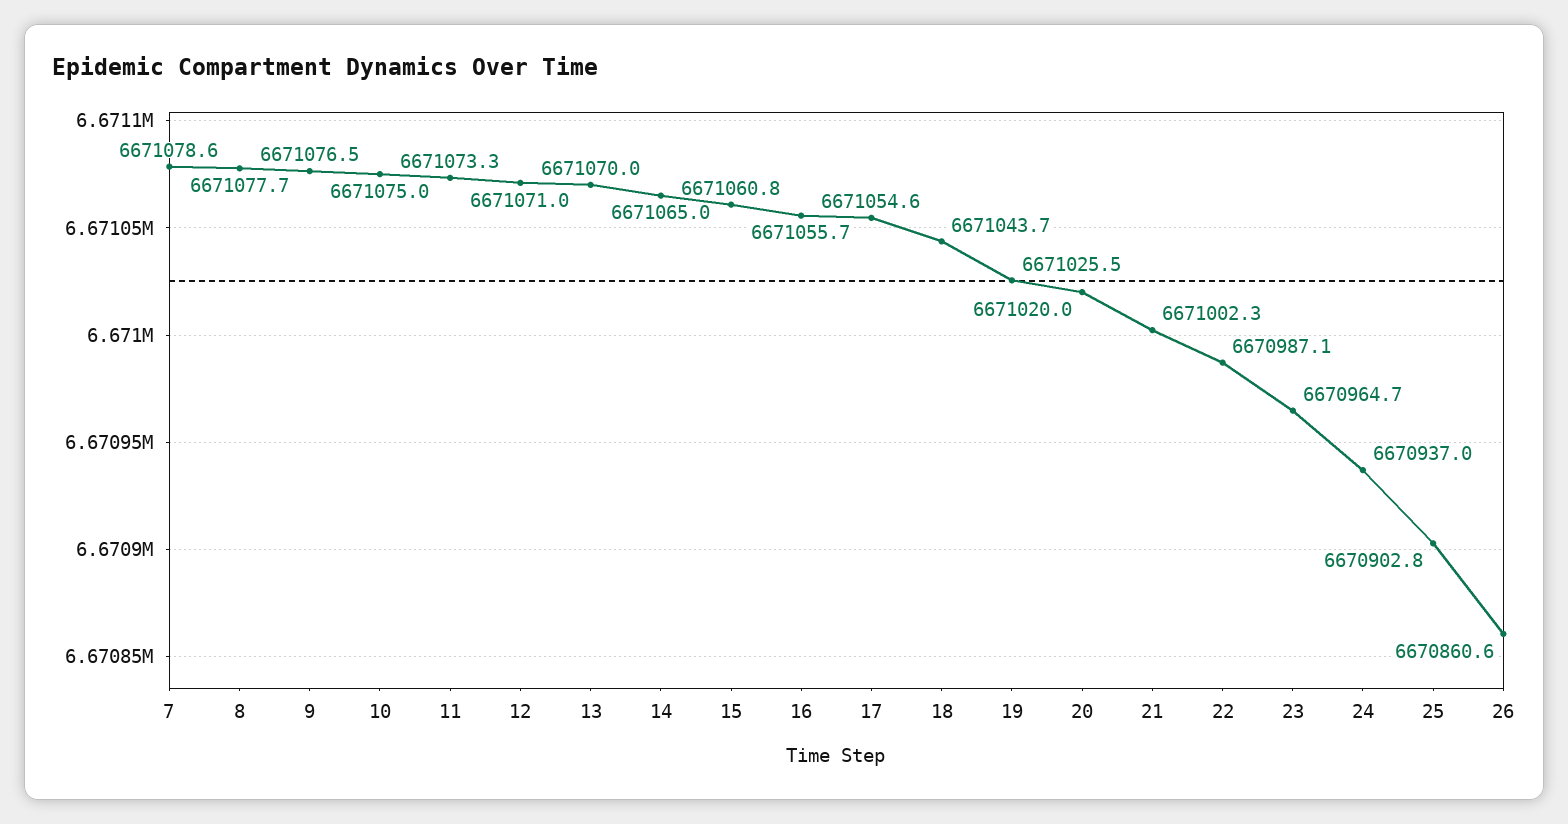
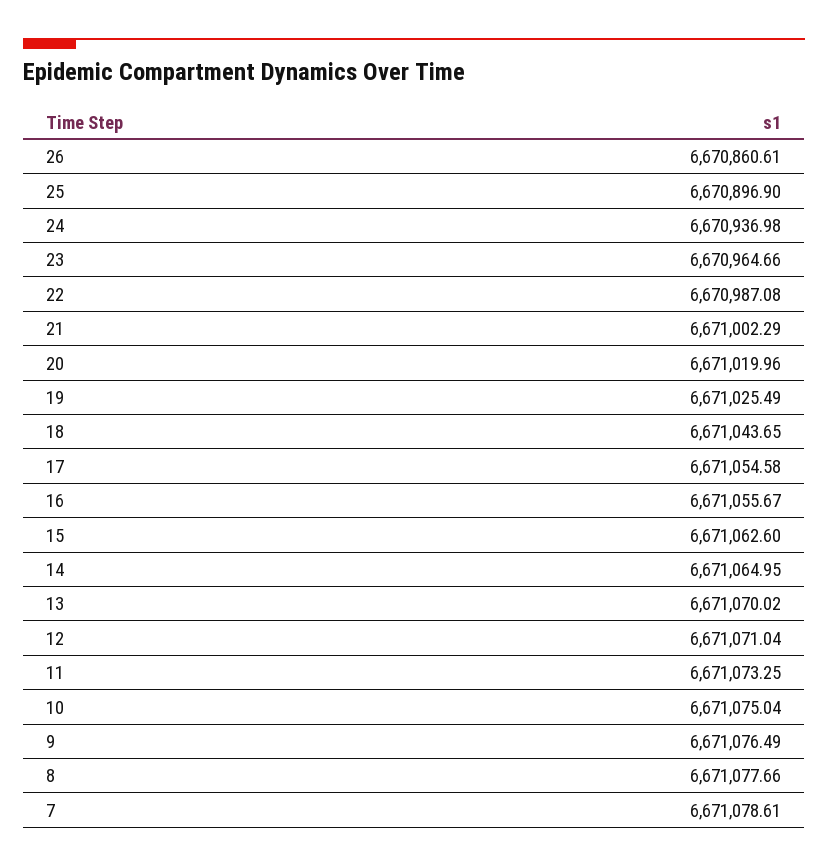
15: 6671060.8 -> 6671062.6
25: 6670902.8 -> 6670896.9

